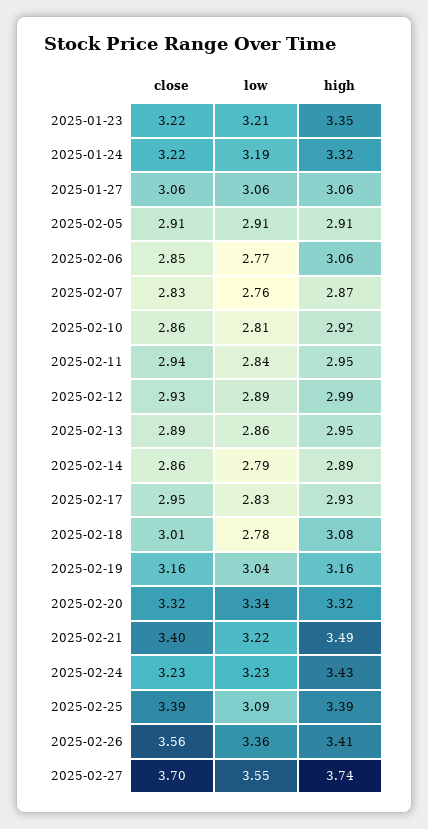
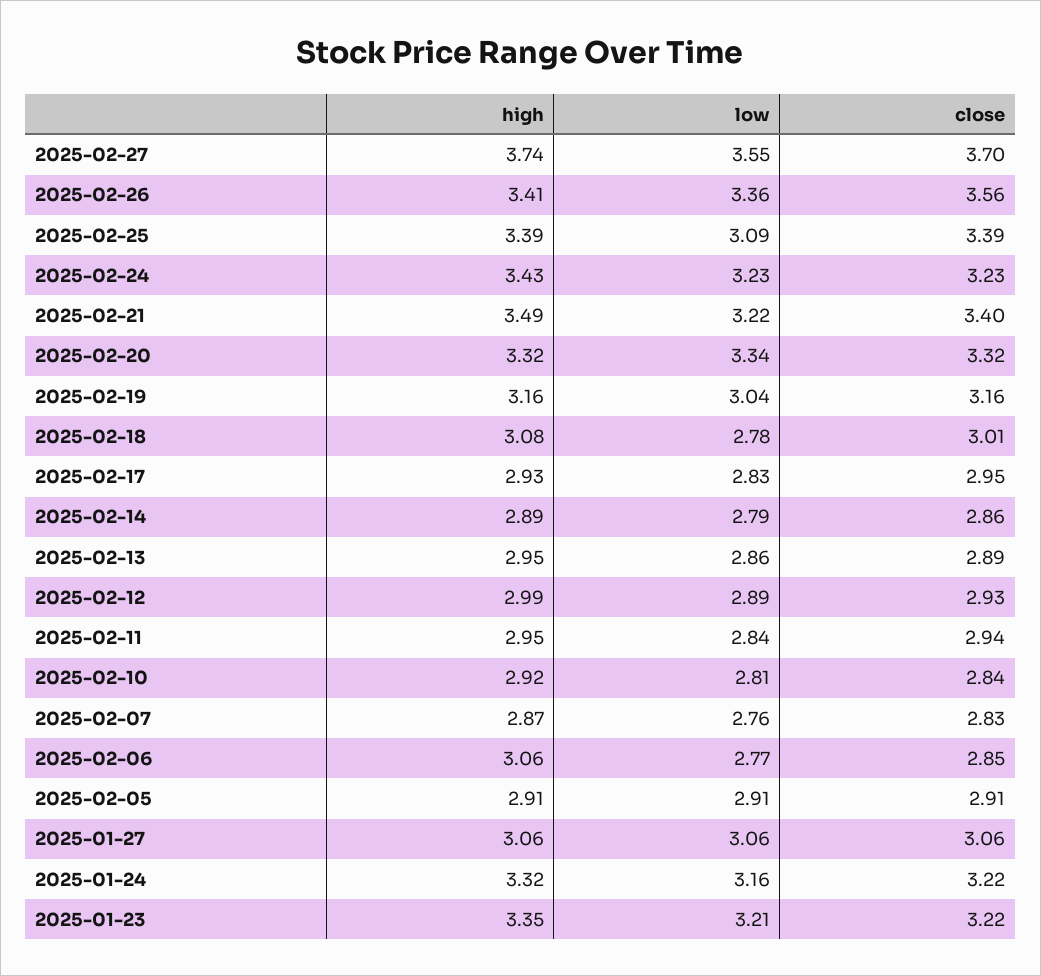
low, 2025-01-24: 3.19 -> 3.16
close, 2025-02-10: 2.86 -> 2.84

